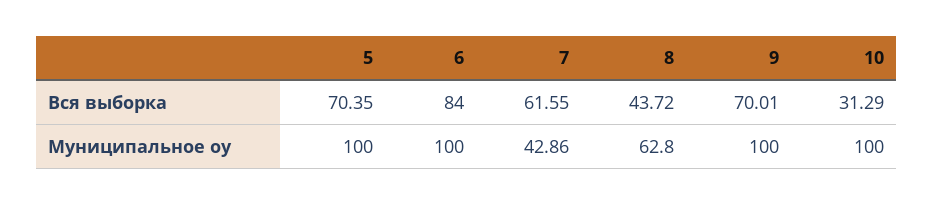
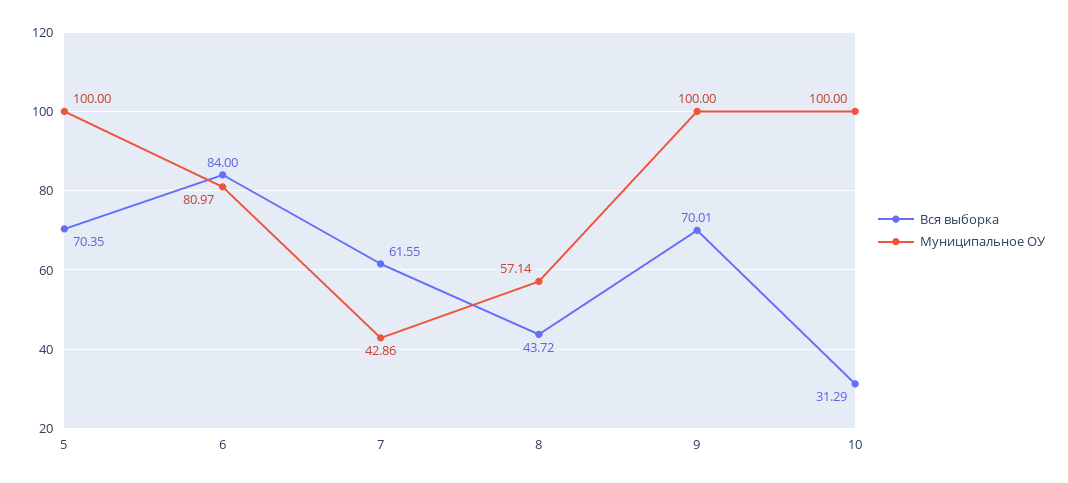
Муниципальное оу, 6: 100 -> 80.97
Муниципальное оу, 8: 62.8 -> 57.14

